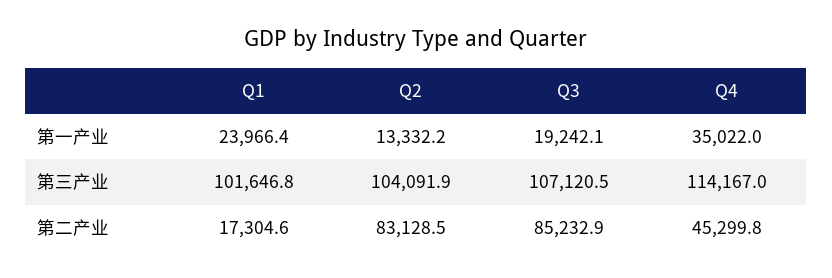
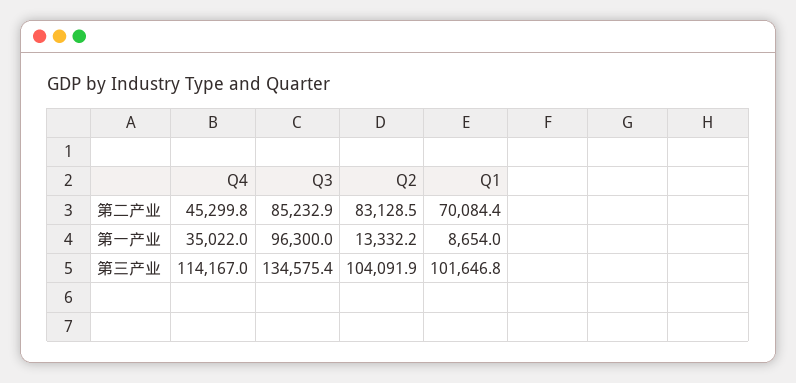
Q1, 第一产业: 23966.4 -> 8654
Q3, 第一产业: 19242.1 -> 96300
Q3, 第三产业: 107120.5 -> 134575.4
Q1, 第二产业: 17304.6 -> 70084.4

